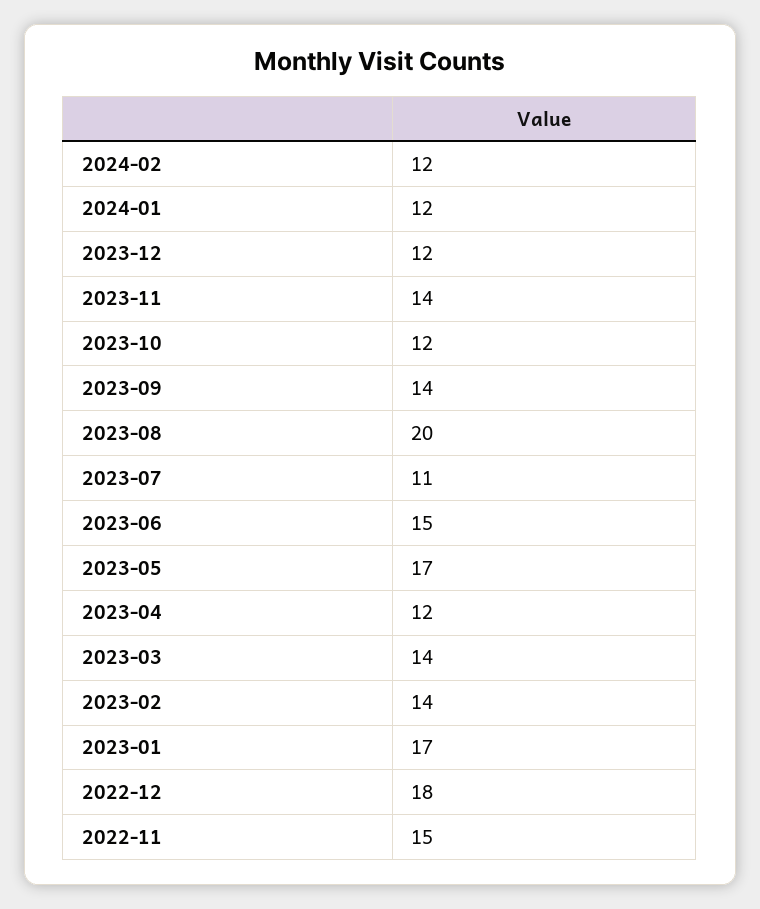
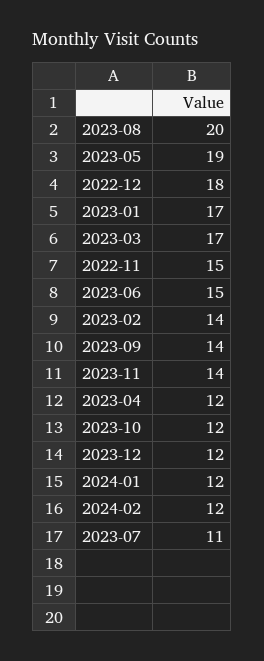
2023-05: 17 -> 19
2023-03: 14 -> 17

